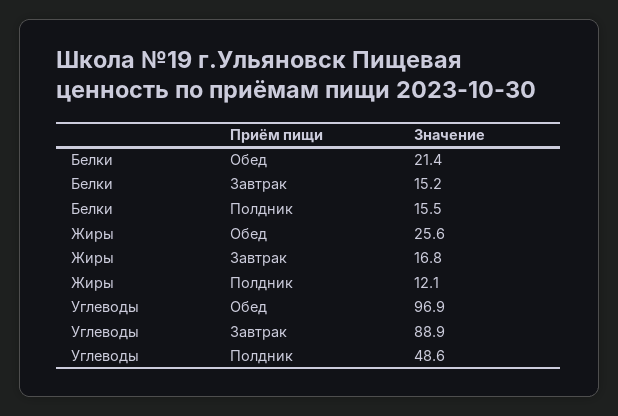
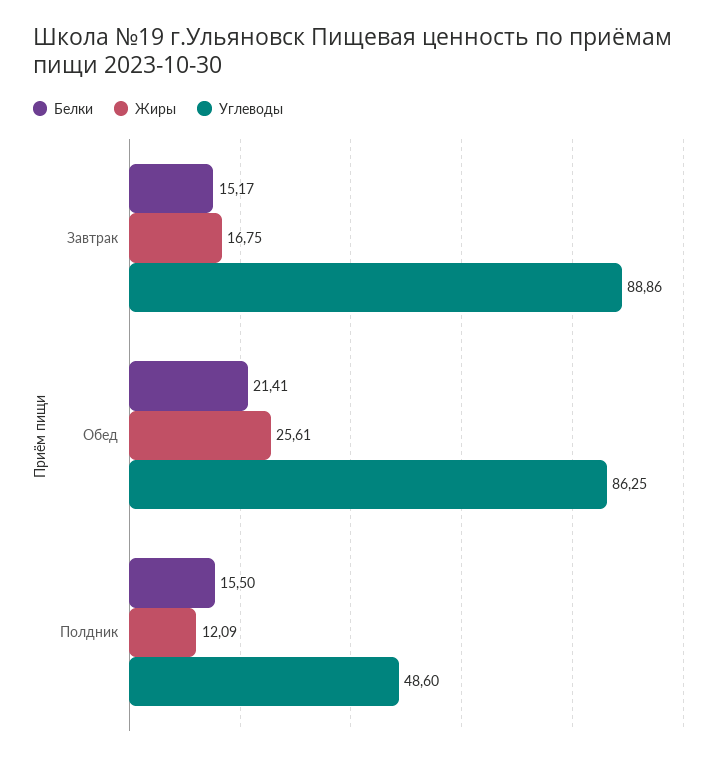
Углеводы, Обед: 96.9 -> 86.25

